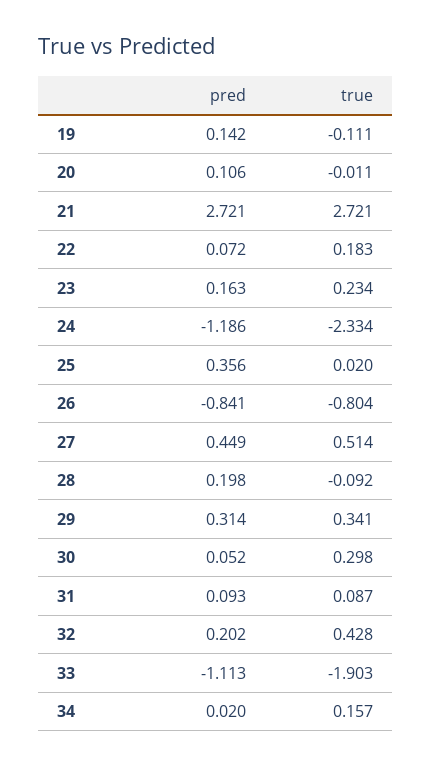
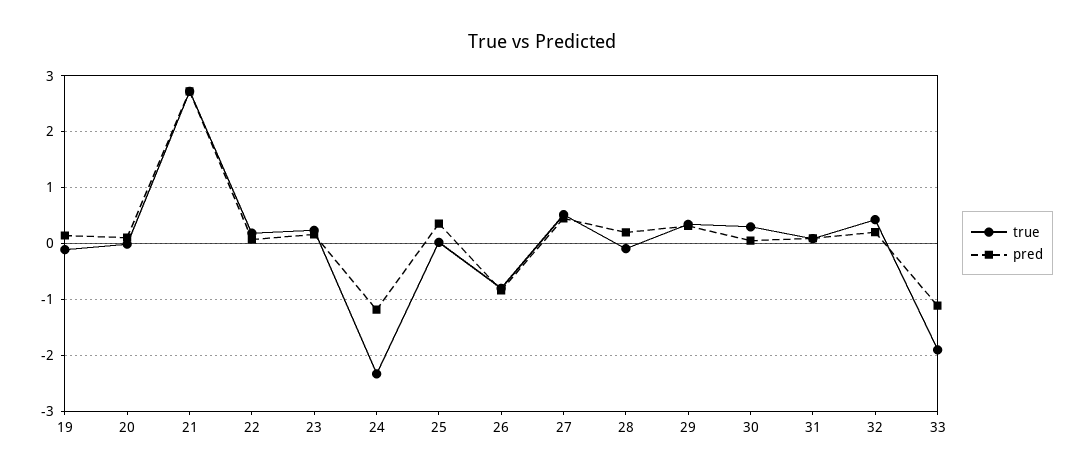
pred, 34: 0.02 -> none
true, 34: 0.157 -> none

